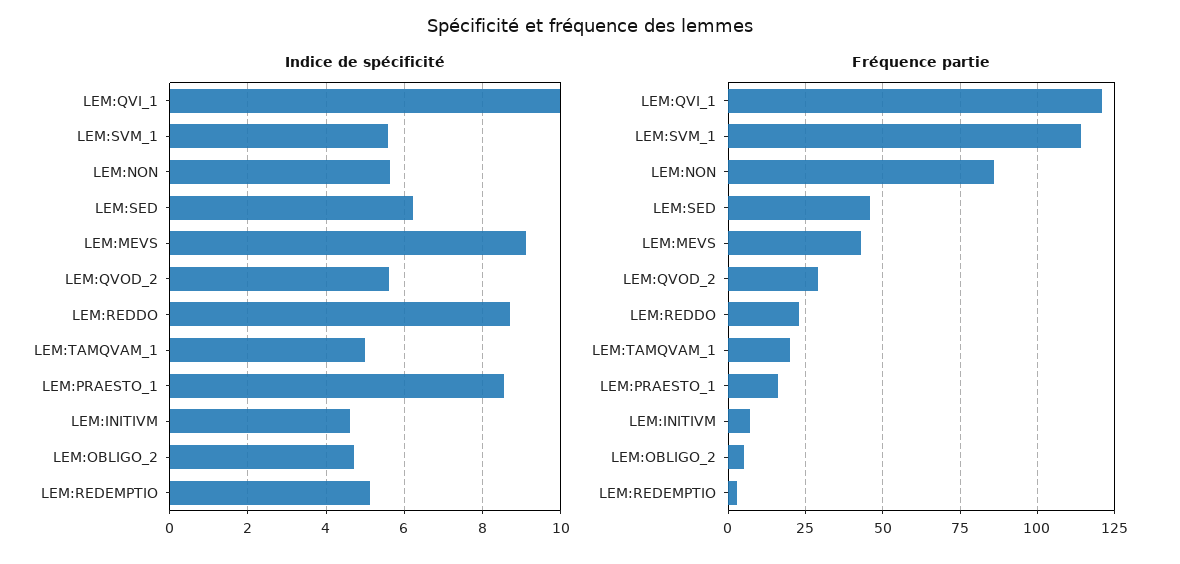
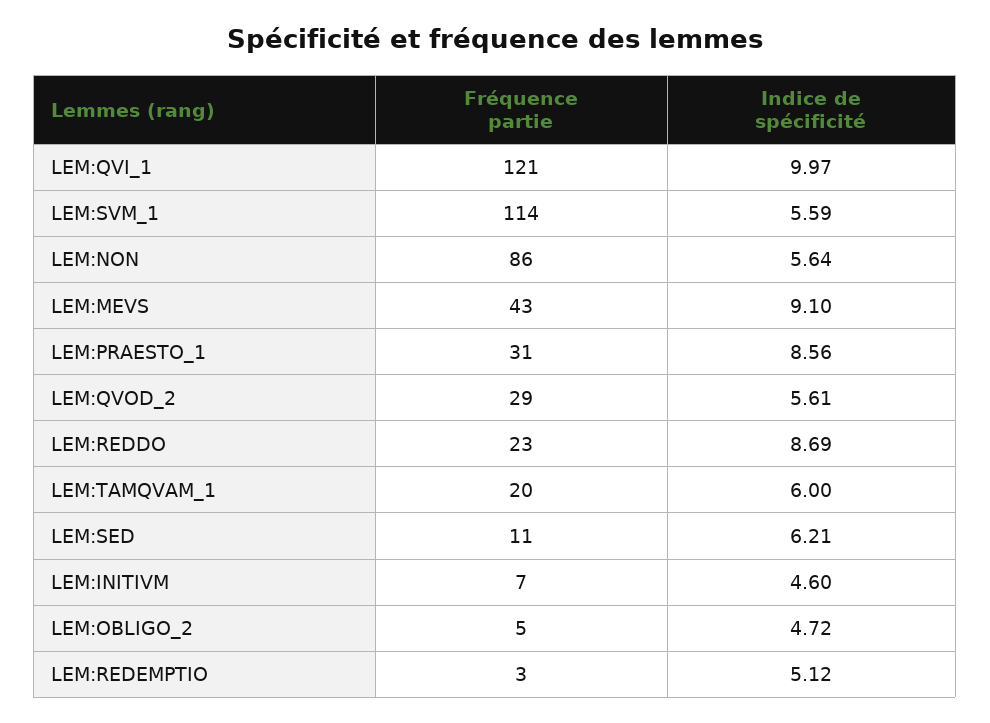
Indice de spécificité, LEM:TAMQVAM_1: 5 -> 6
Fréquence partie, LEM:SED: 45 -> 11
Fréquence partie, LEM:PRAESTO_1: 15 -> 31

